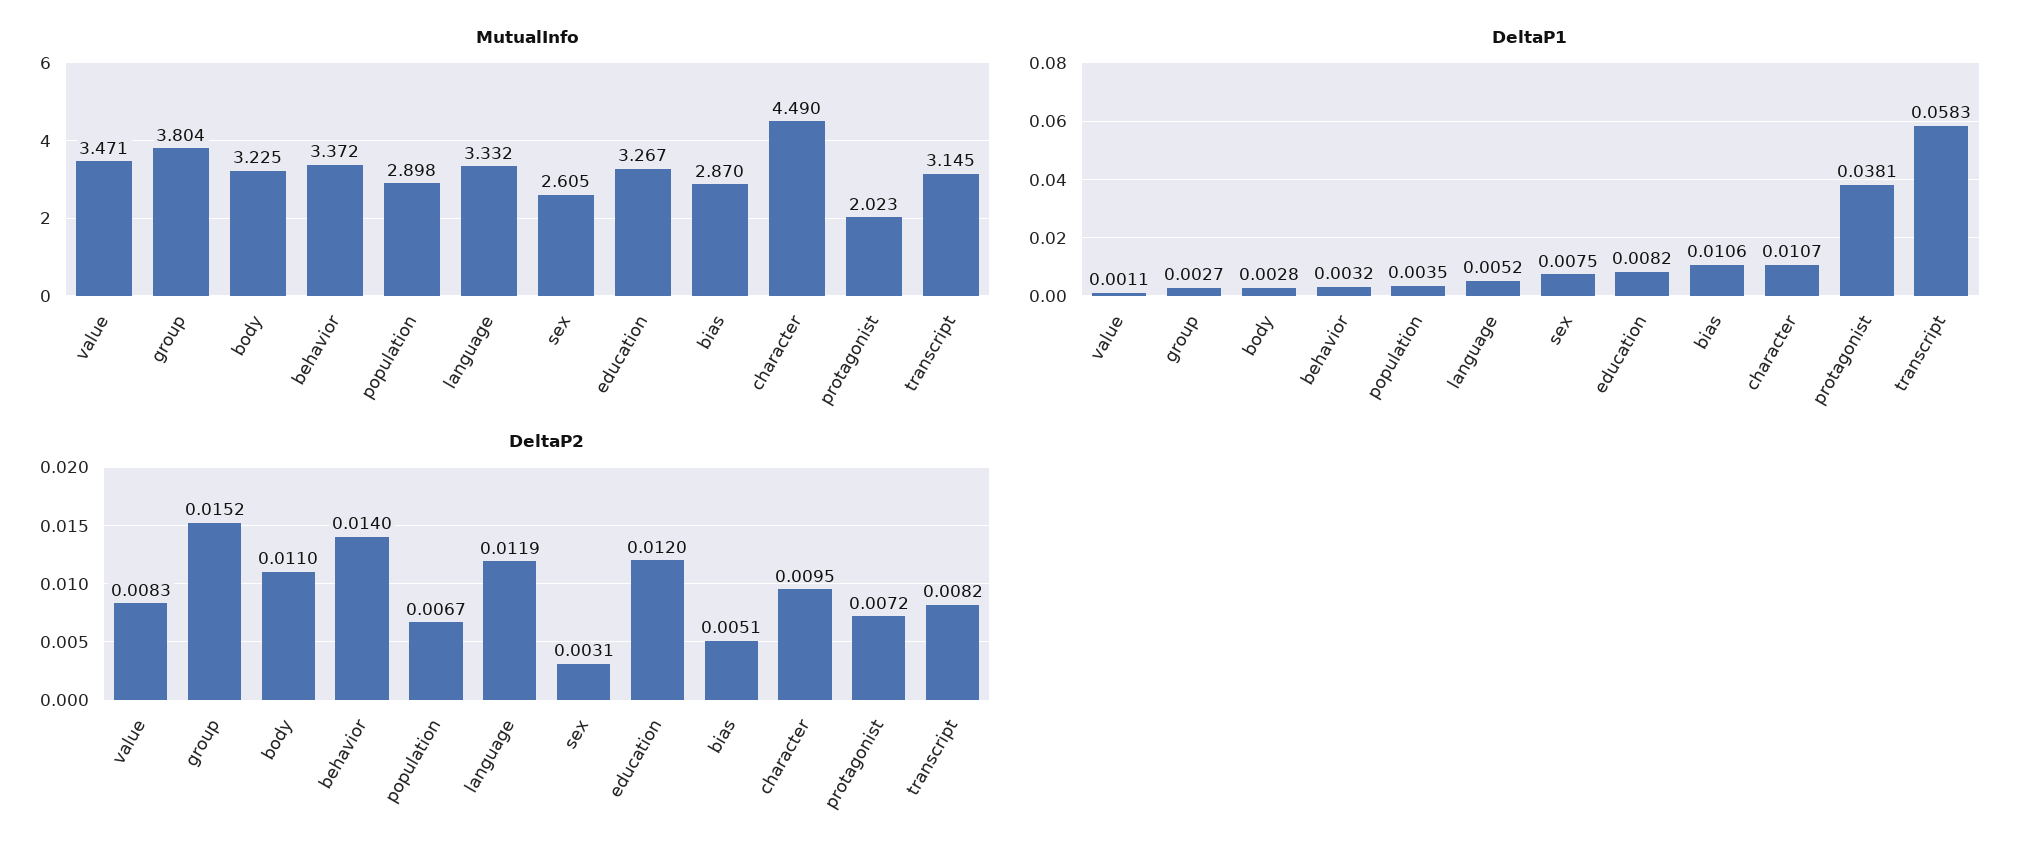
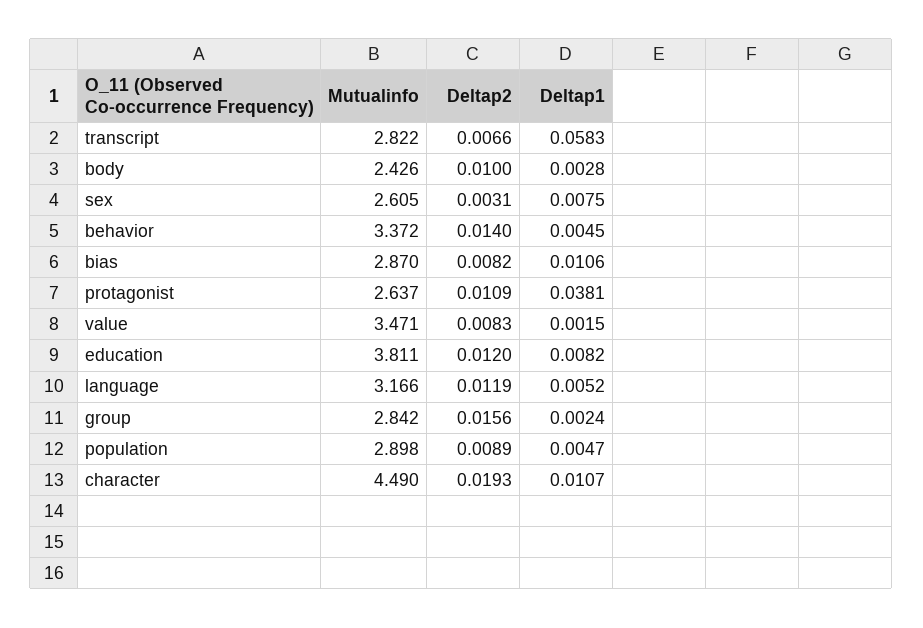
MutualInfo, group: 3.804 -> 2.842
MutualInfo, body: 3.225 -> 2.426
MutualInfo, language: 3.332 -> 3.166
MutualInfo, education: 3.267 -> 3.811
MutualInfo, protagonist: 2.023 -> 2.637
MutualInfo, transcript: 3.145 -> 2.822
DeltaP1, value: 0.0011 -> 0.0015
DeltaP1, group: 0.0027 -> 0.0024
DeltaP1, behavior: 0.0032 -> 0.0045
DeltaP1, population: 0.0035 -> 0.0047
DeltaP2, group: 0.0152 -> 0.0156
DeltaP2, body: 0.011 -> 0.01
DeltaP2, population: 0.0067 -> 0.0089
DeltaP2, bias: 0.0051 -> 0.0082
DeltaP2, character: 0.0095 -> 0.0193
DeltaP2, protagonist: 0.0072 -> 0.0109
DeltaP2, transcript: 0.0082 -> 0.0066

